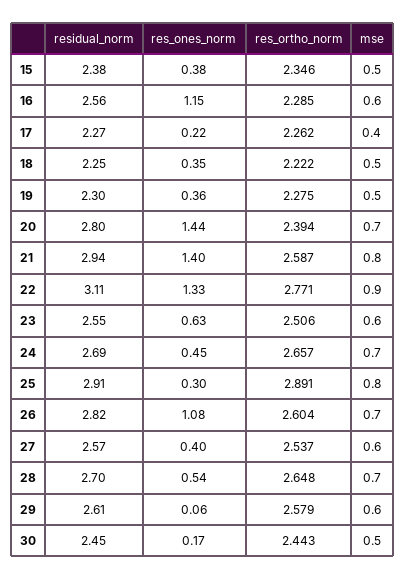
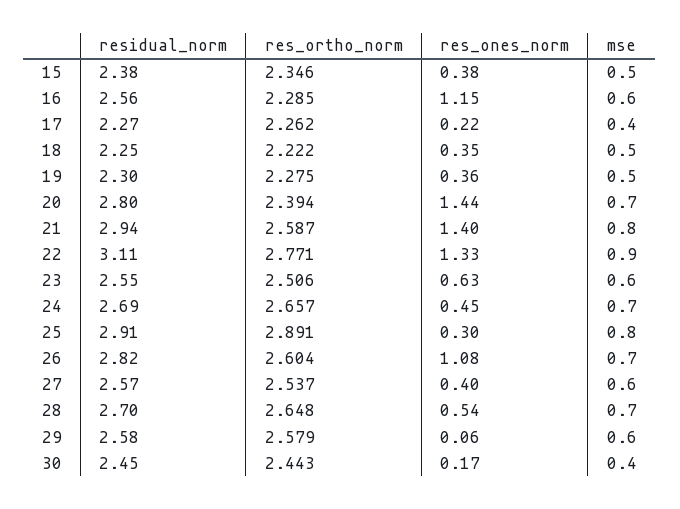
residual_norm, 29: 2.61 -> 2.58
mse, 30: 0.5 -> 0.4

